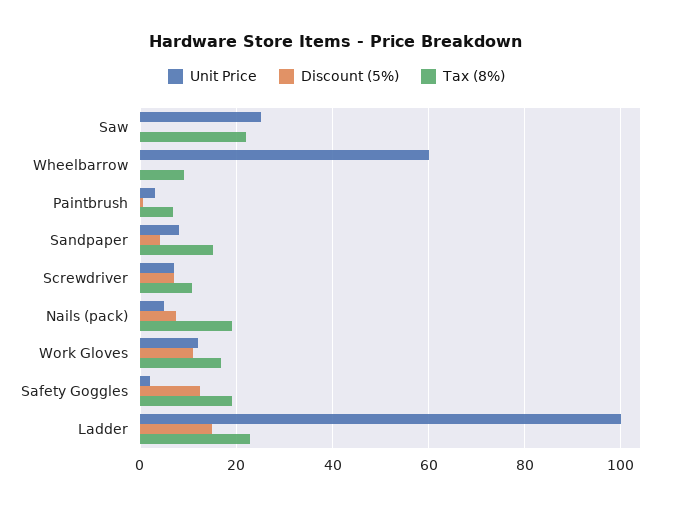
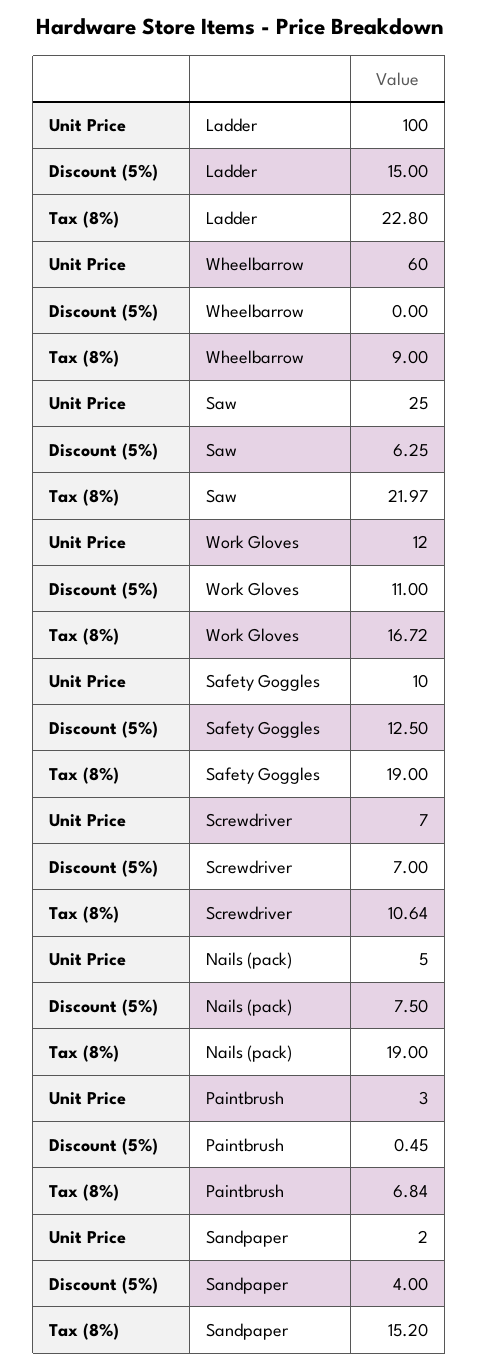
Discount (5%), Saw: 0 -> 6.25
Unit Price, Sandpaper: 8 -> 2
Unit Price, Safety Goggles: 2 -> 10

